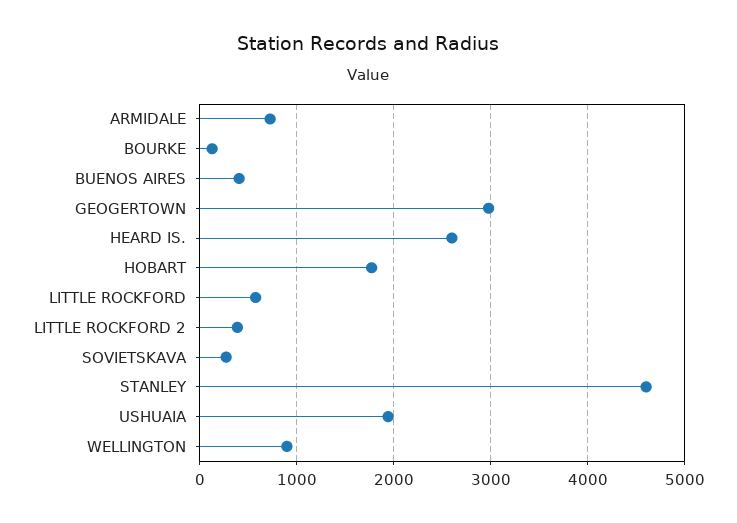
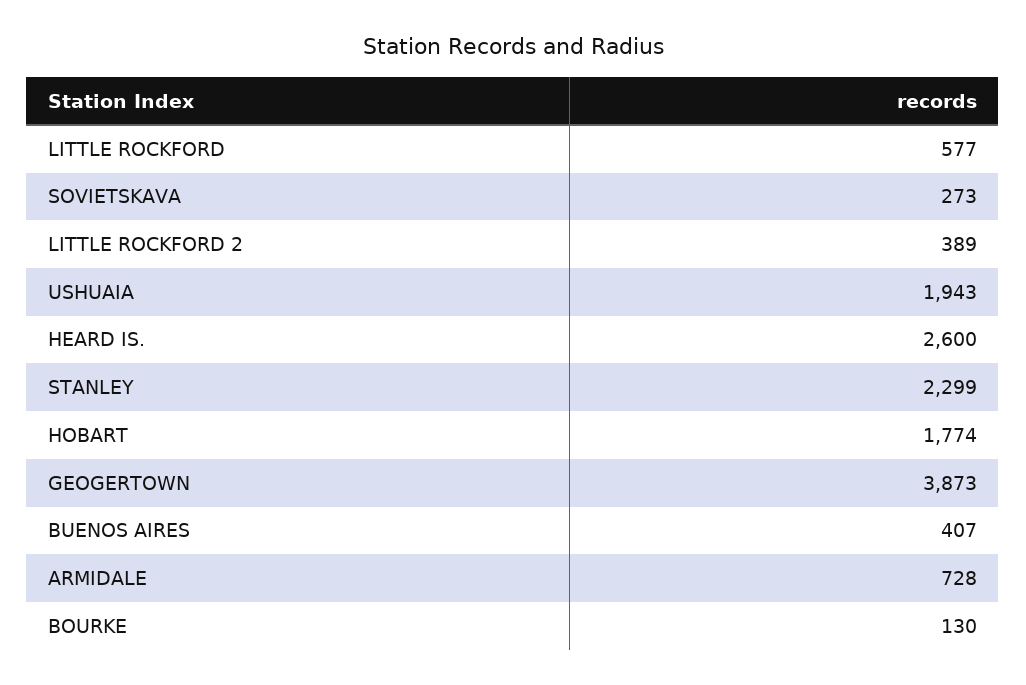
GEOGERTOWN: 3000 -> 3873
STANLEY: 4600 -> 2299
WELLINGTON: 900 -> none

